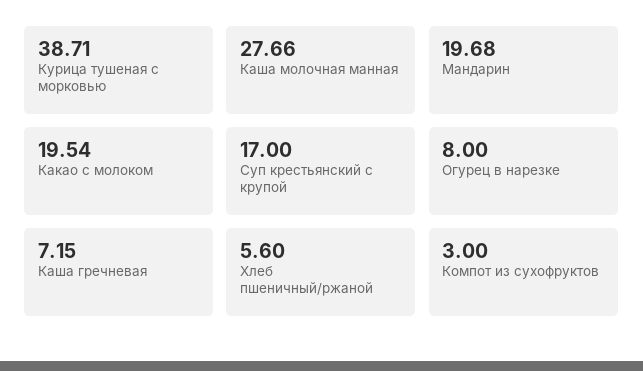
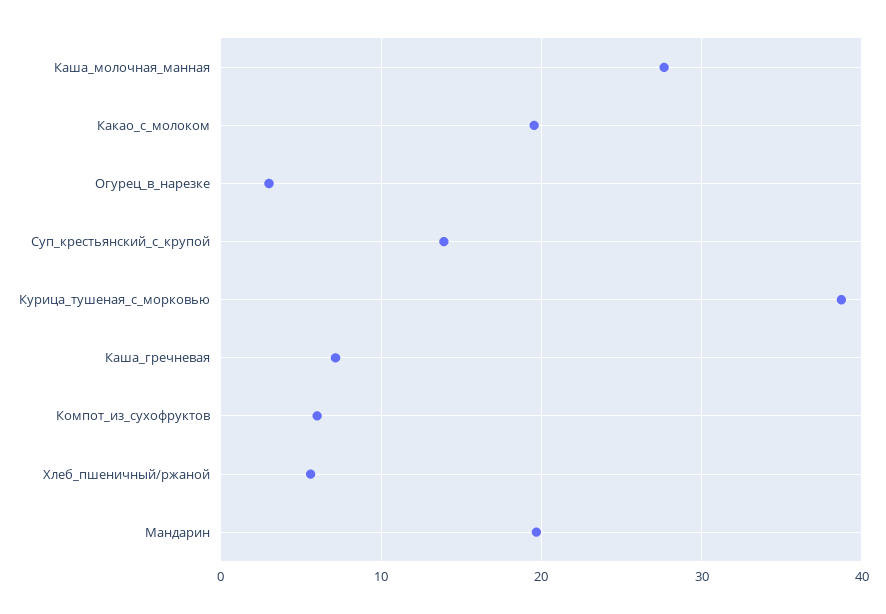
Суп крестьянский с крупой: 17 -> 14
Огурец в нарезке: 8 -> 3
Компот из сухофруктов: 3 -> 6

